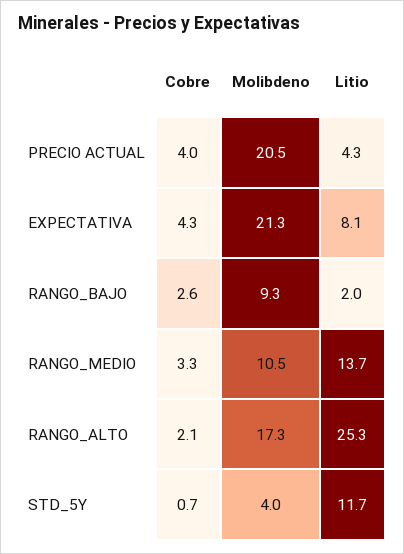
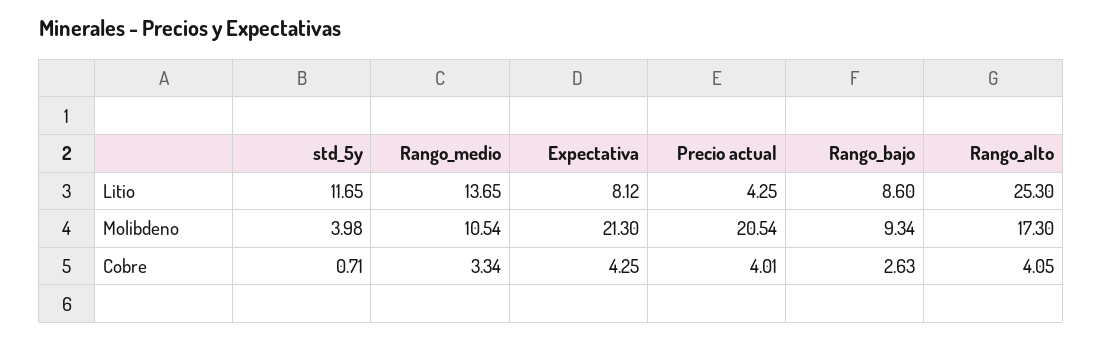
Litio, RANGO_BAJO: 2 -> 8.6
Cobre, RANGO_ALTO: 2.1 -> 4.05

